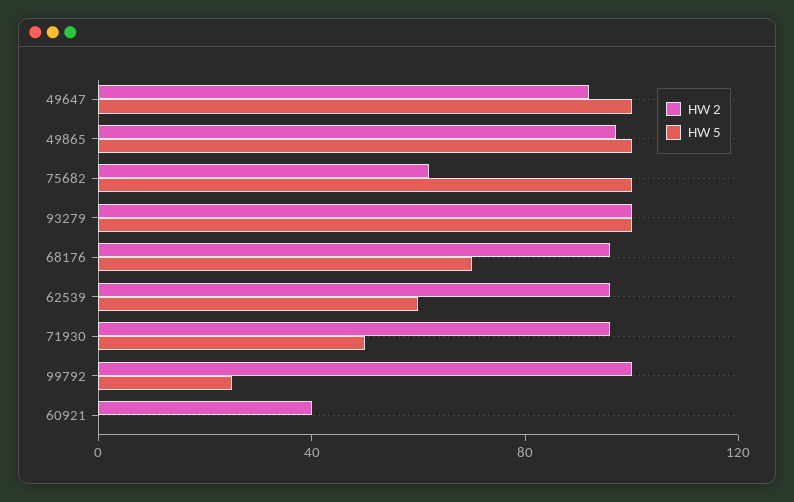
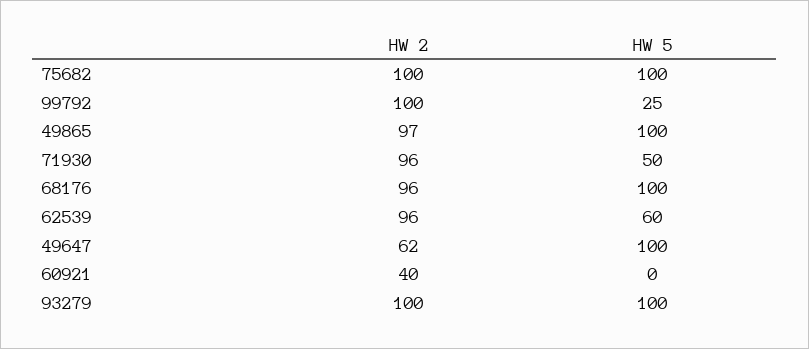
HW 2, 49647: 90 -> 62
HW 2, 75682: 60 -> 100
HW 5, 68176: 70 -> 100

